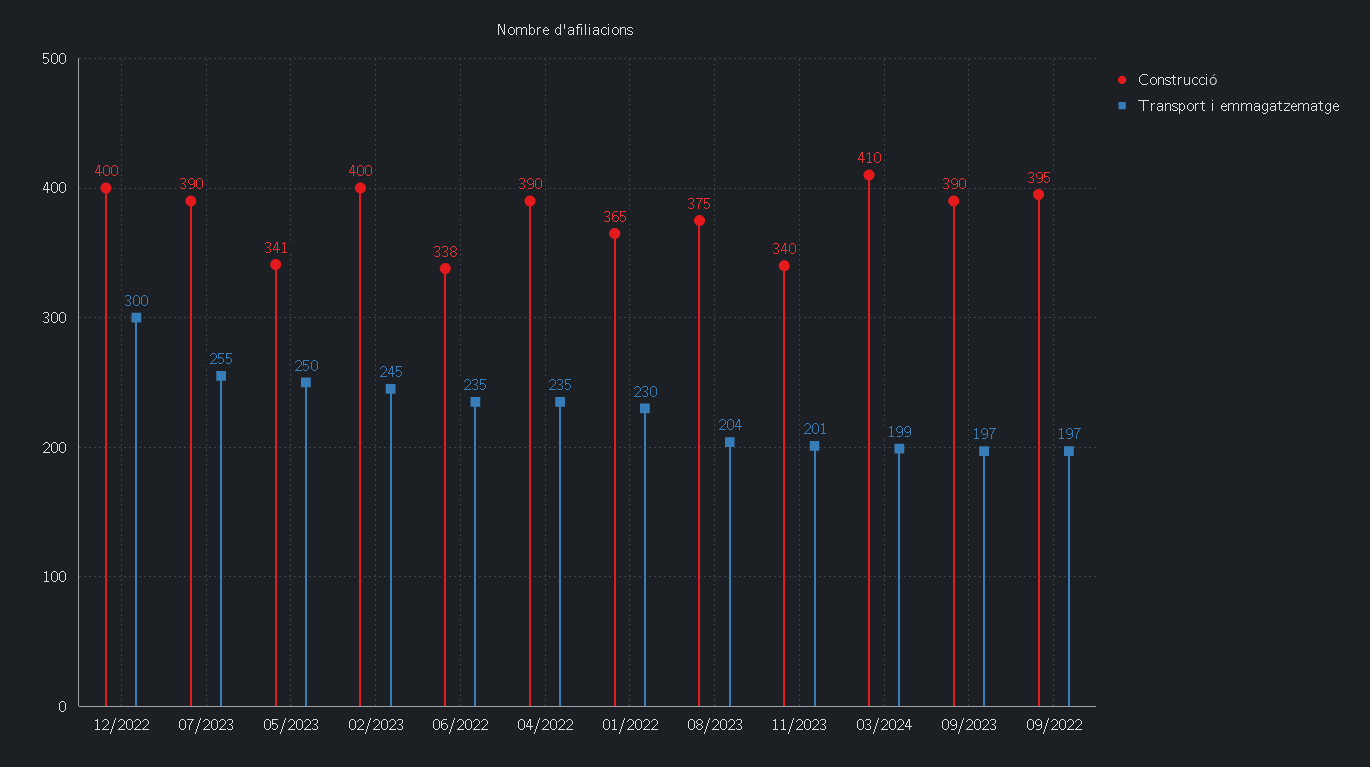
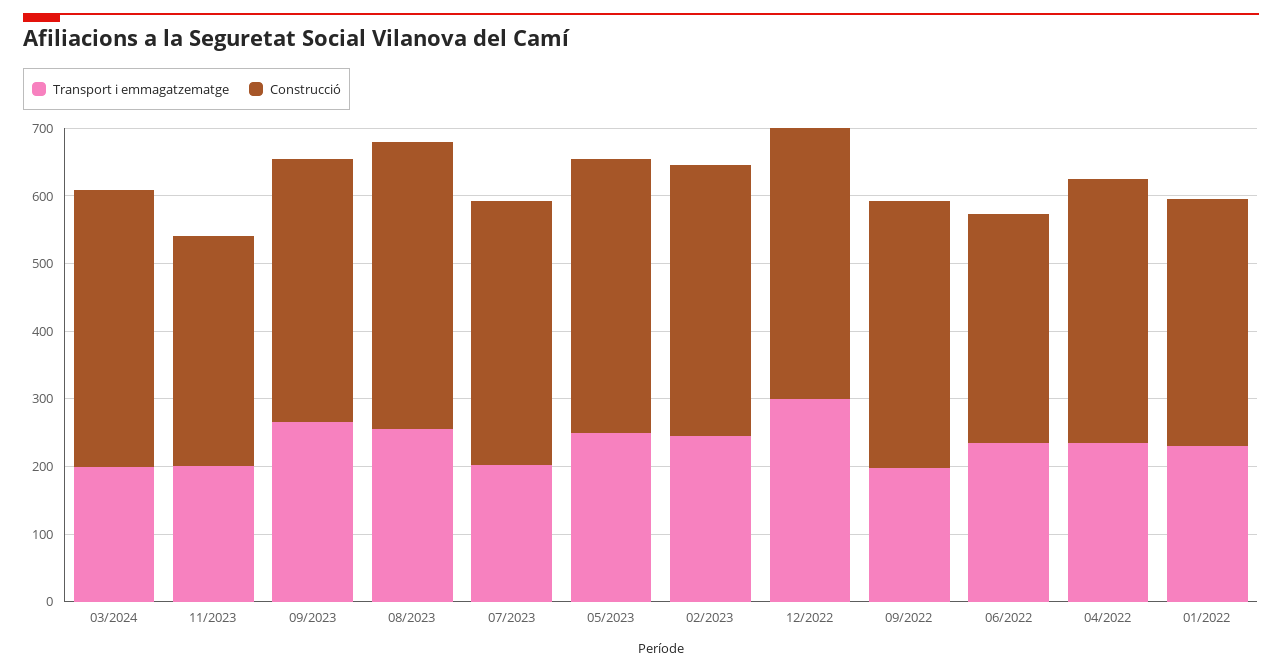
Transport i emmagatzematge, 07/2023: 255 -> 200
Construcció, 05/2023: 341 -> 400
Construcció, 08/2023: 375 -> 420
Transport i emmagatzematge, 08/2023: 204 -> 260
Transport i emmagatzematge, 09/2023: 197 -> 260

